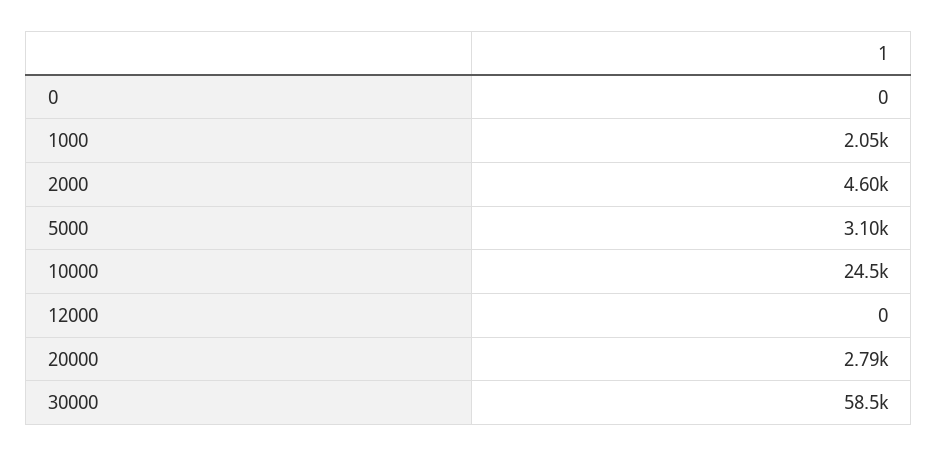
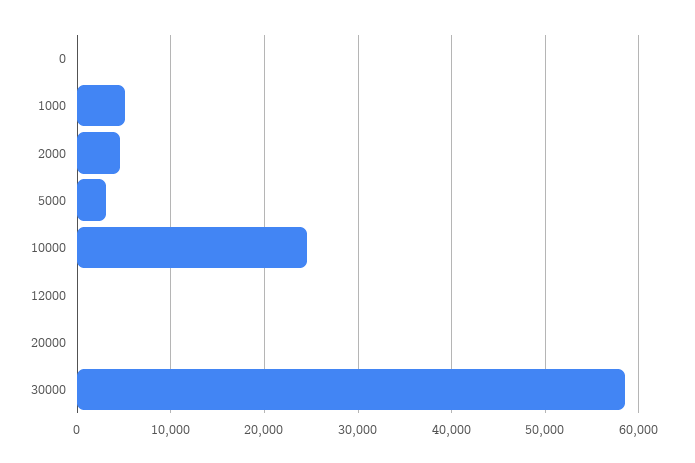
1000: 2050 -> 5000
20000: 2790 -> 0

